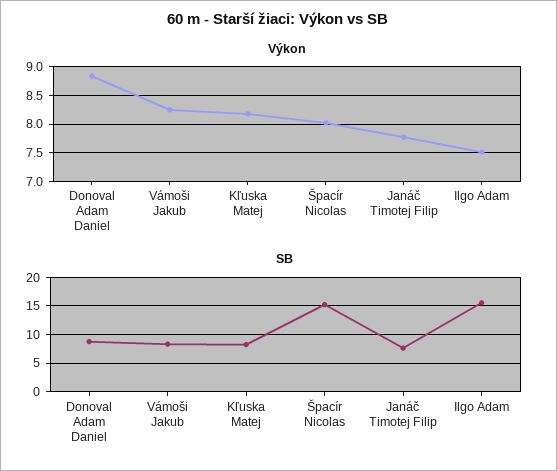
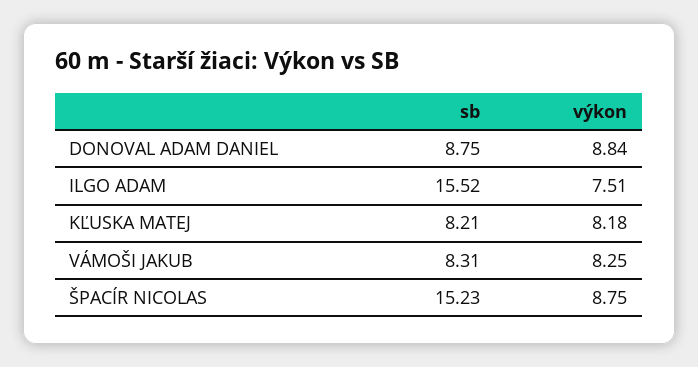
Výkon, Špacír Nicolas: 8 -> 8.75
Výkon, Janáč Timotej Filip: 7.75 -> none
SB, Janáč Timotej Filip: 7.5 -> none

